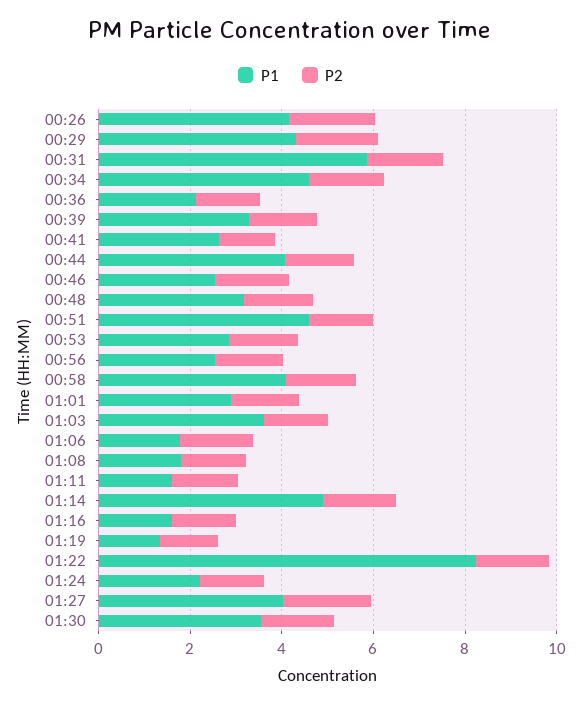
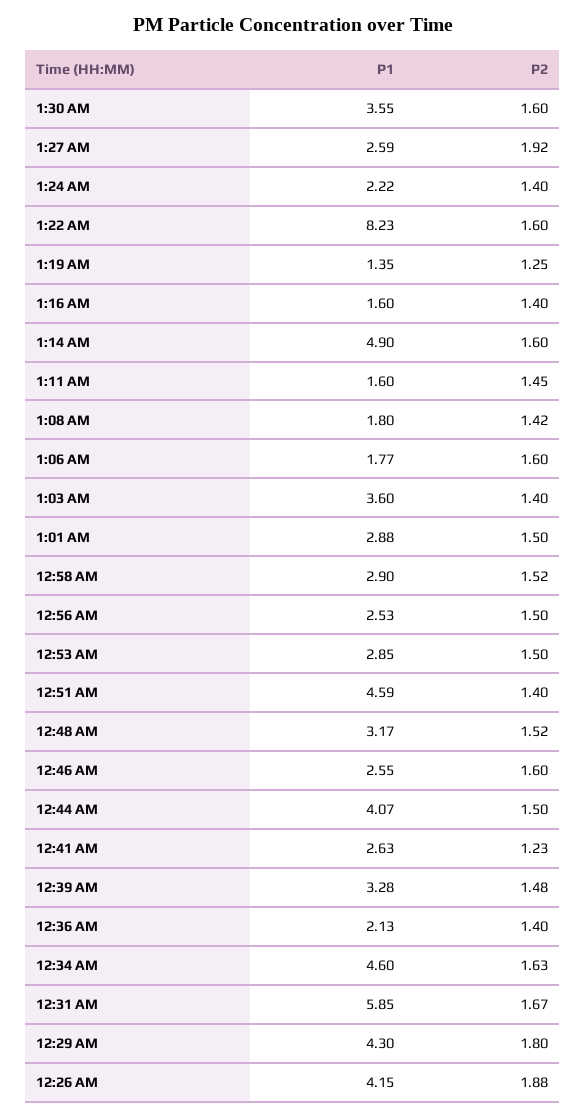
P1, 00:58: 4 -> 2.9
P1, 01:27: 4 -> 2.59

